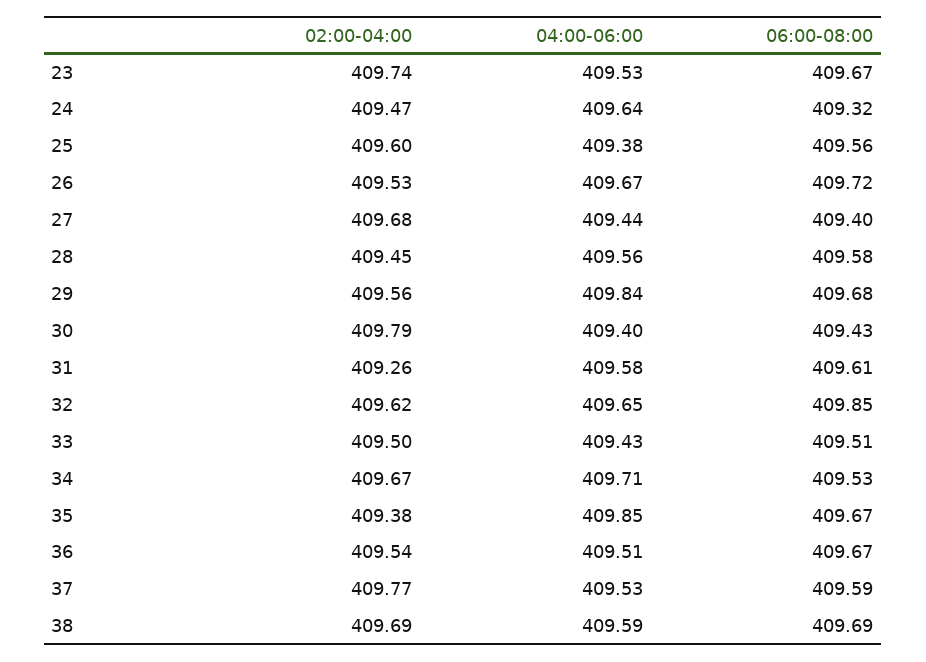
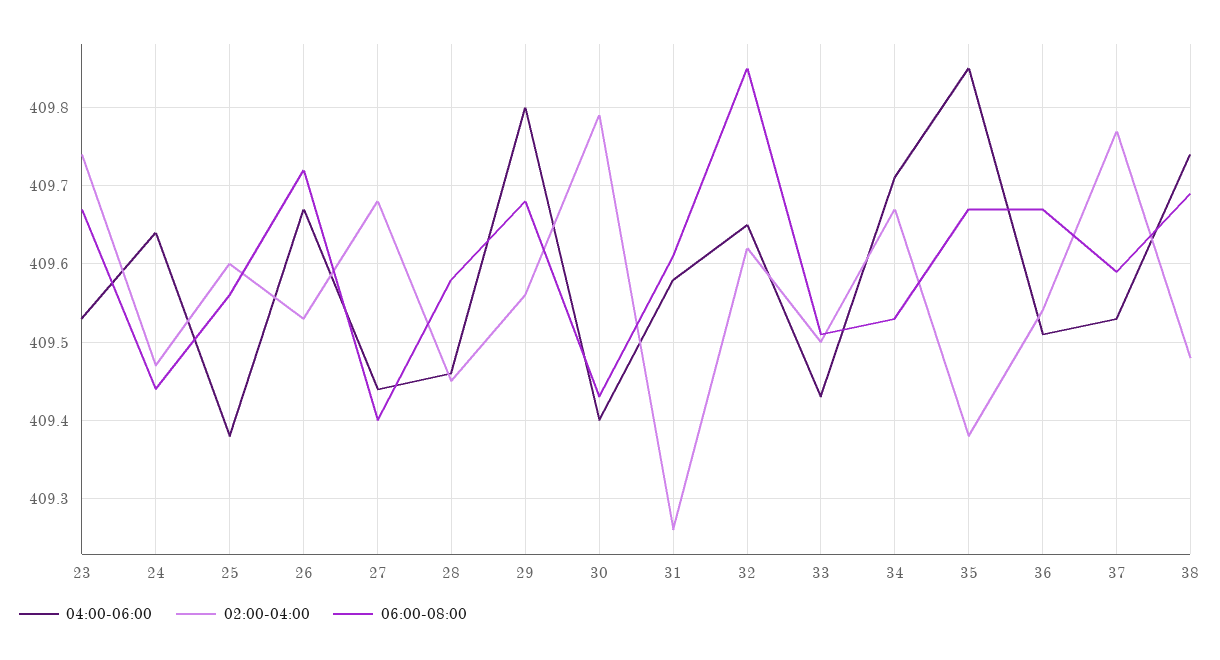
06:00-08:00, 24: 409.32 -> 409.44
04:00-06:00, 28: 409.56 -> 409.46
04:00-06:00, 29: 409.84 -> 409.8
02:00-04:00, 38: 409.69 -> 409.48
04:00-06:00, 38: 409.59 -> 409.74

